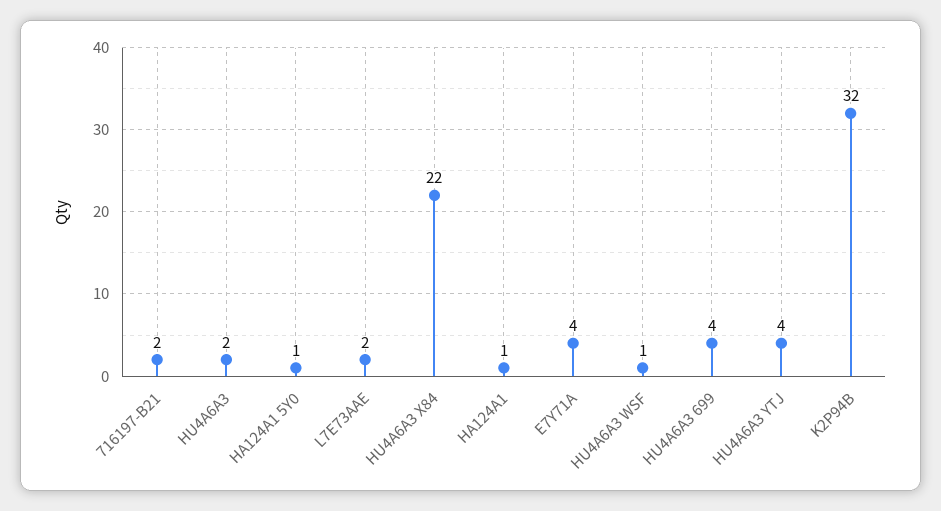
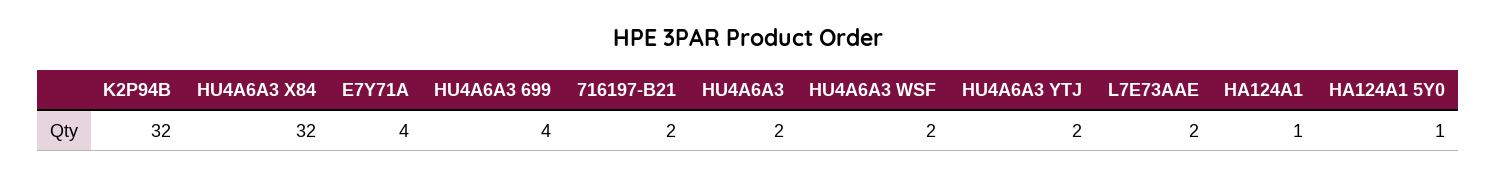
HU4A6A3 X84: 22 -> 32
HU4A6A3 WSF: 1 -> 2
HU4A6A3 YTJ: 4 -> 2

